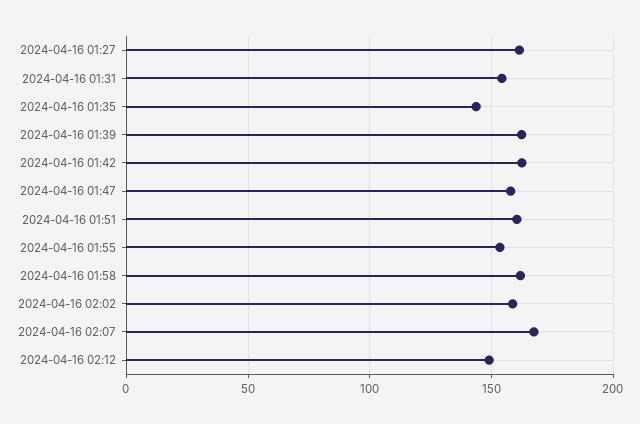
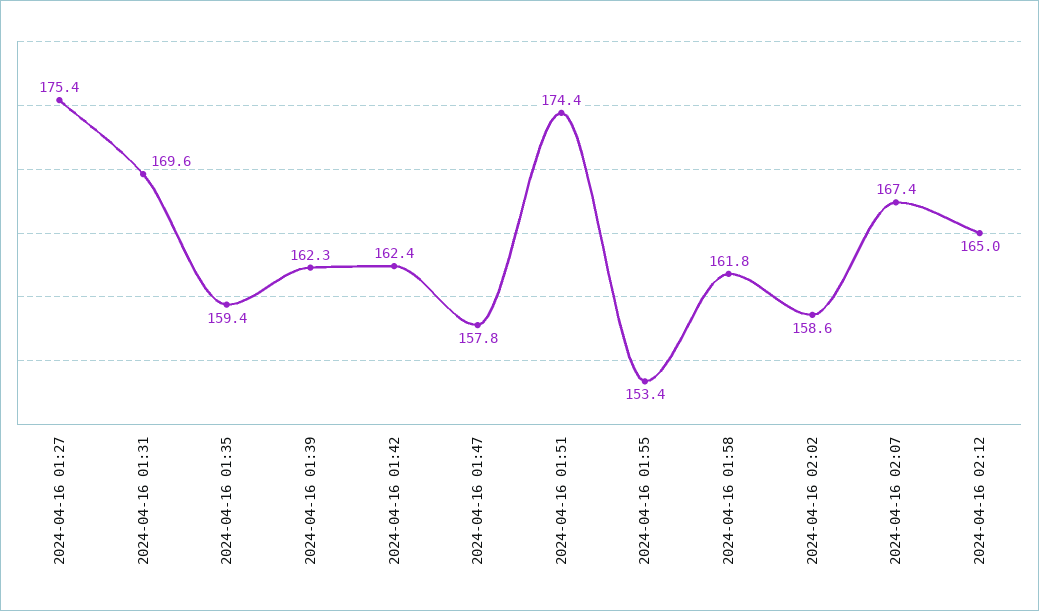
2024-04-16 01:27: 160 -> 175.4
2024-04-16 01:31: 155 -> 169.6
2024-04-16 01:35: 145 -> 159.4
2024-04-16 01:51: 160 -> 174.4
2024-04-16 02:12: 150 -> 165

